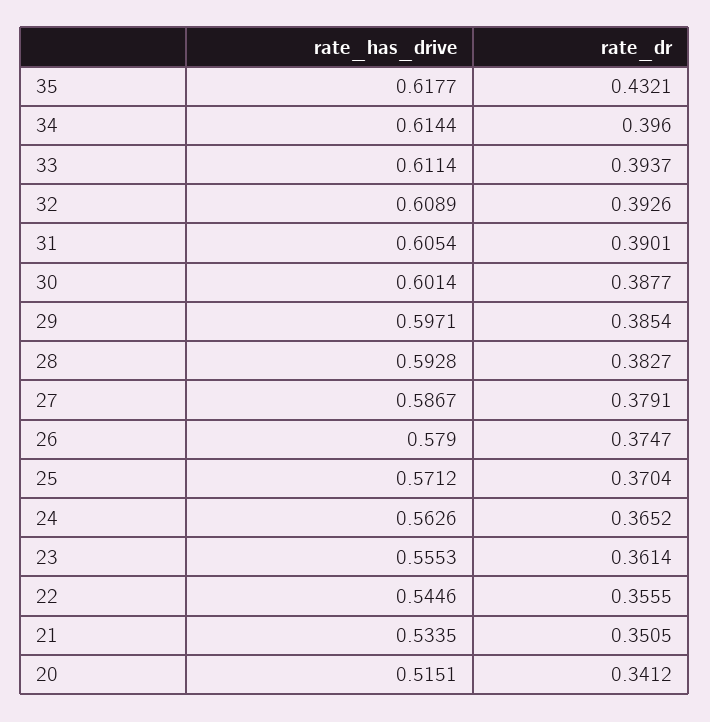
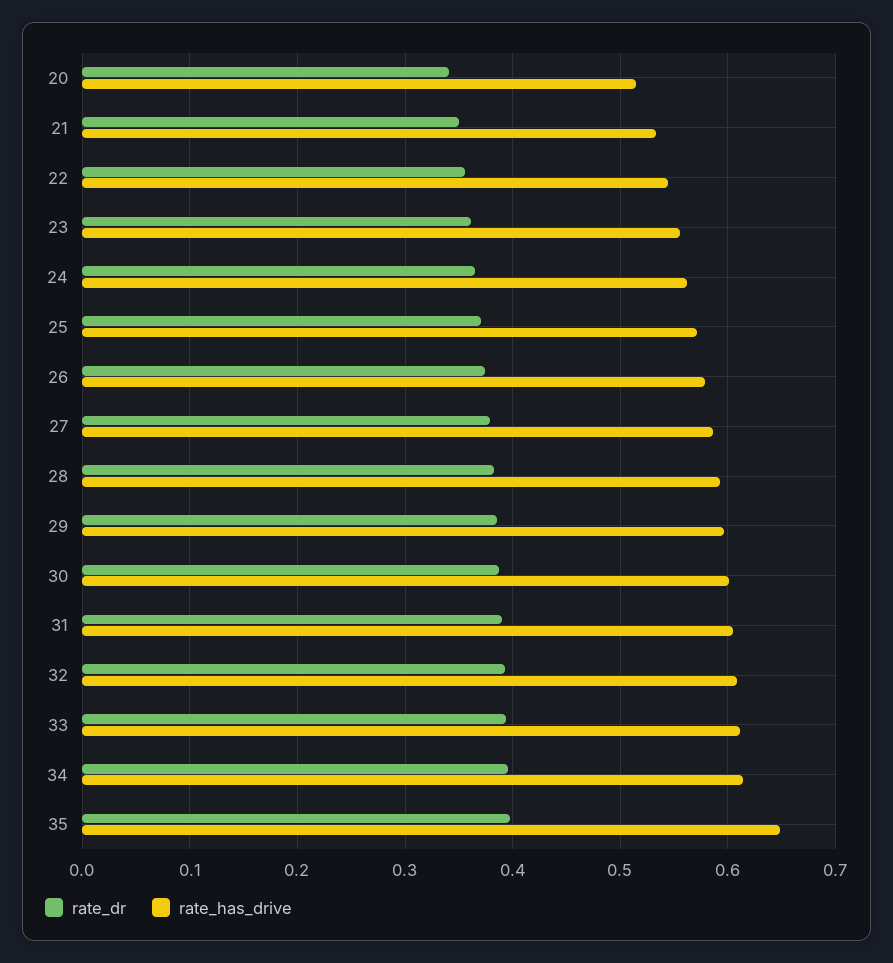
rate_has_drive, 35: 0.6177 -> 0.65
rate_dr, 35: 0.4321 -> 0.4

